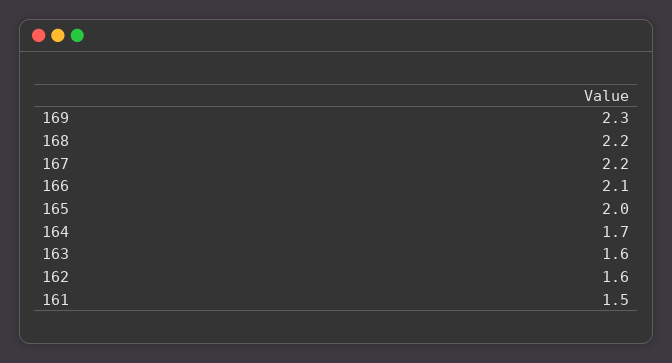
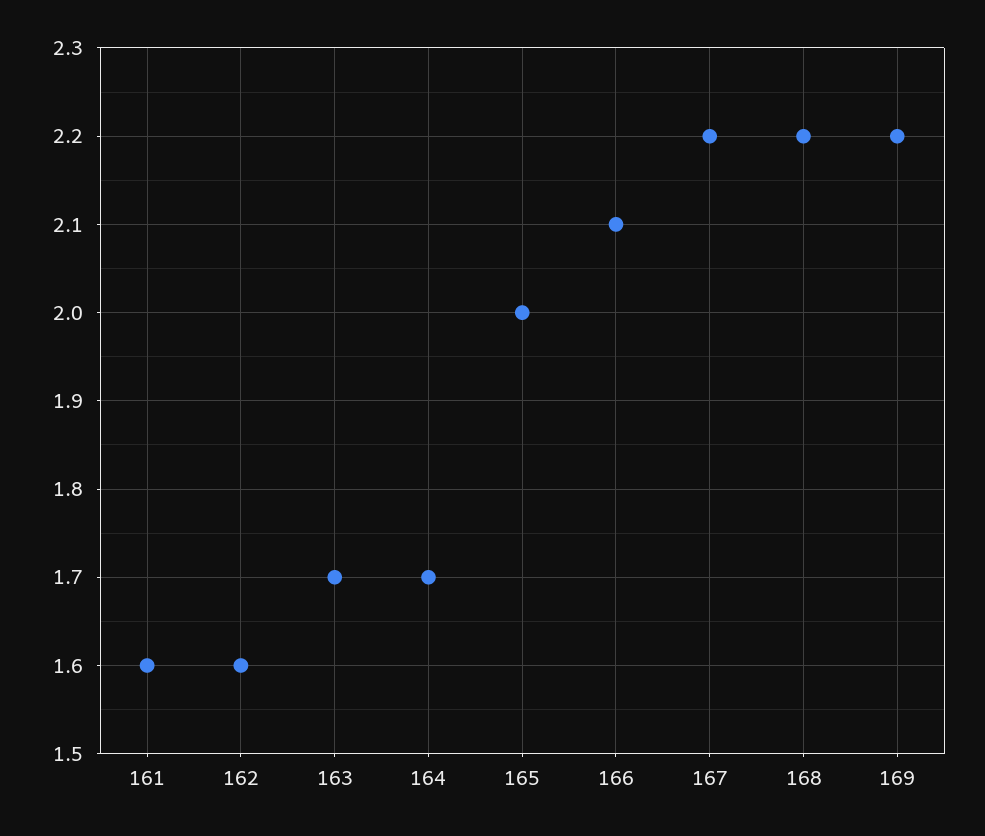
169: 2.3 -> 2.2
163: 1.6 -> 1.7
161: 1.5 -> 1.6

